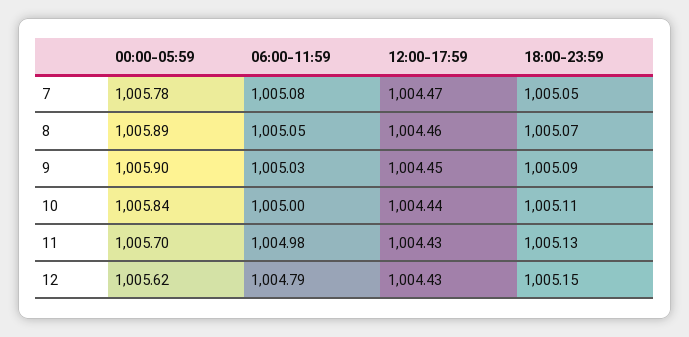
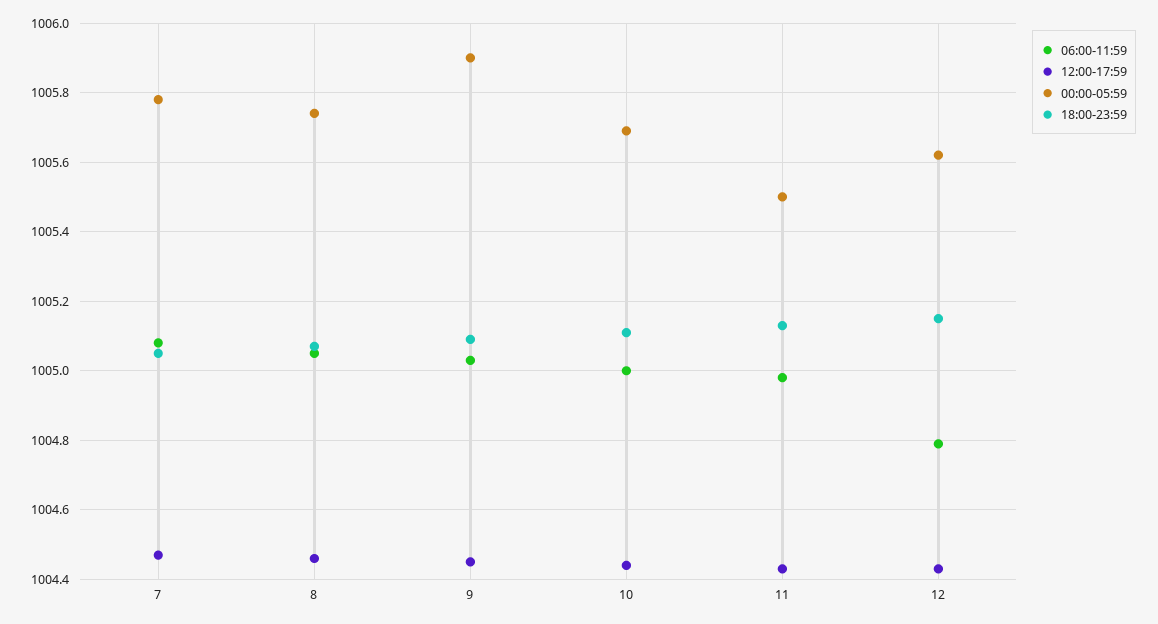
00:00-05:59, 8: 1005.89 -> 1005.75
00:00-05:59, 10: 1005.84 -> 1005.7
00:00-05:59, 11: 1005.7 -> 1005.5

